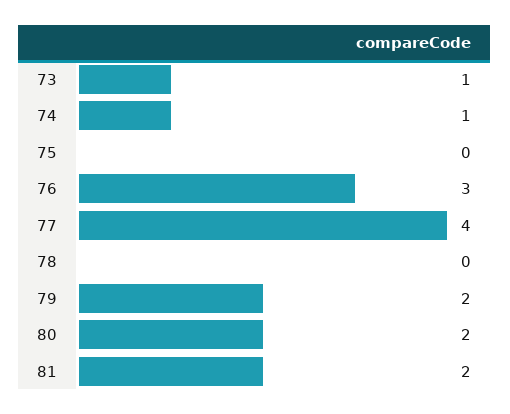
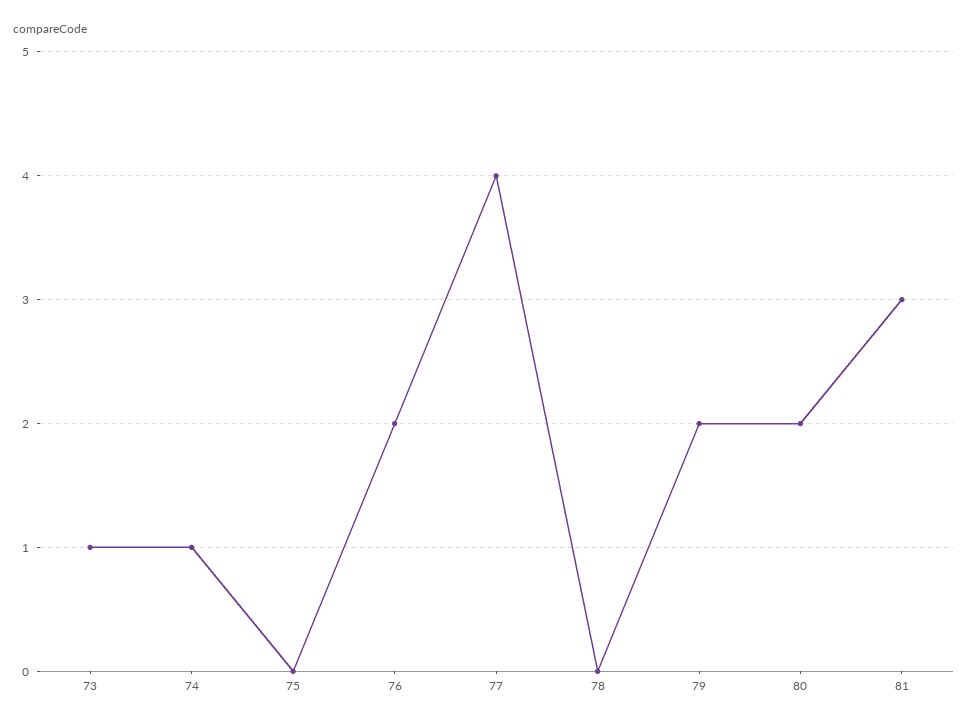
76: 3 -> 2
81: 2 -> 3

